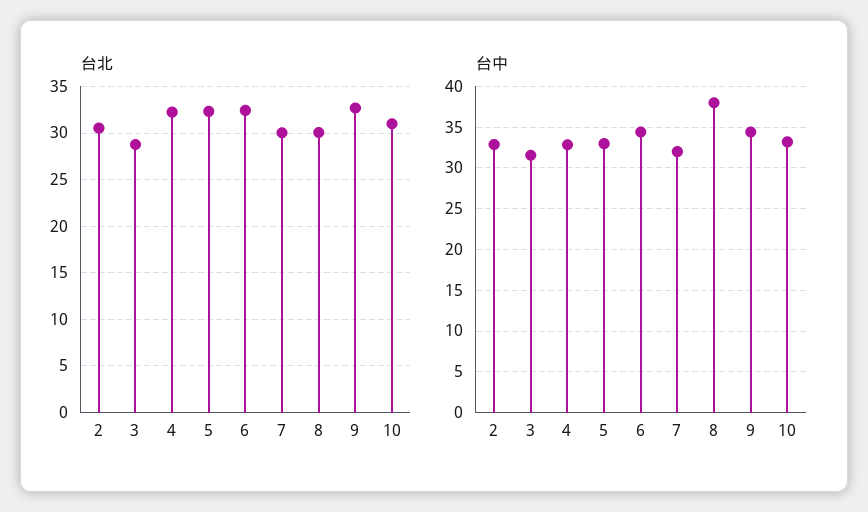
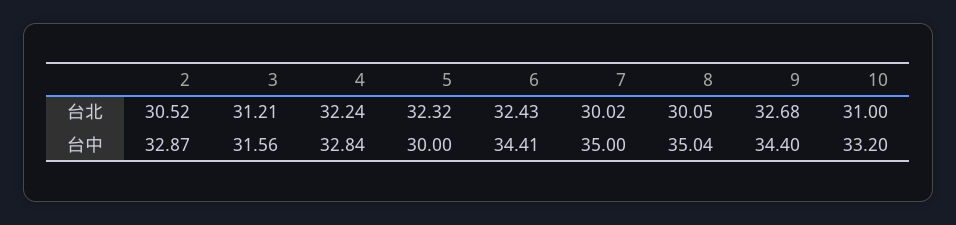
台北, 3: 29 -> 31.21
台中, 5: 33 -> 30
台中, 7: 32 -> 35
台中, 8: 38 -> 35.04

